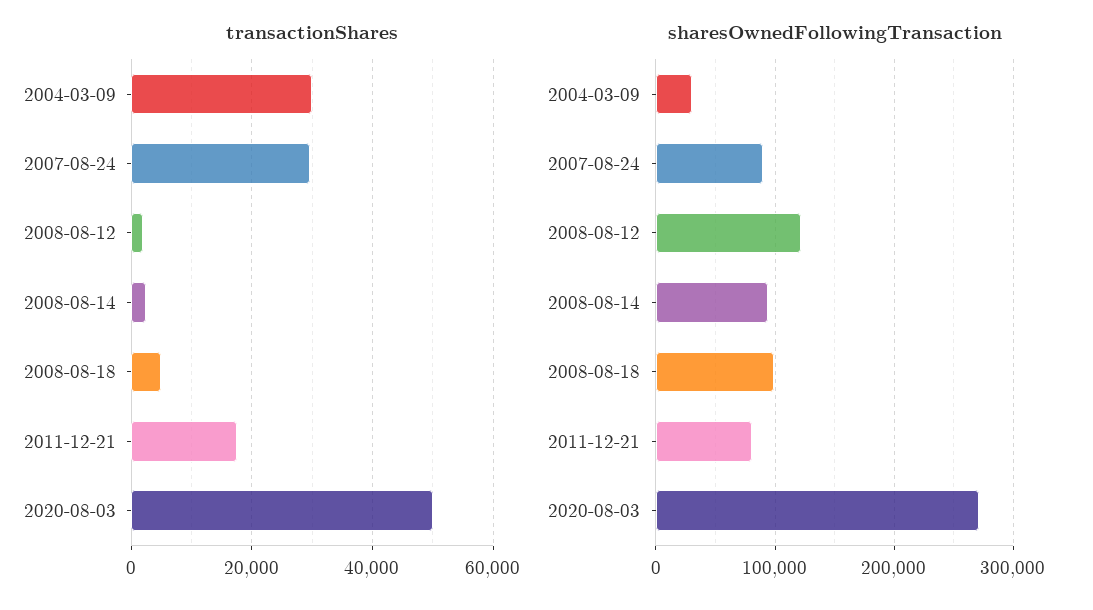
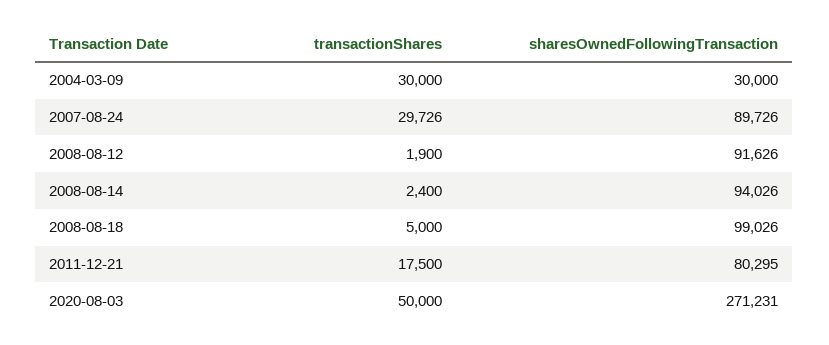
sharesOwnedFollowingTransaction, 2008-08-12: 120000 -> 91626

